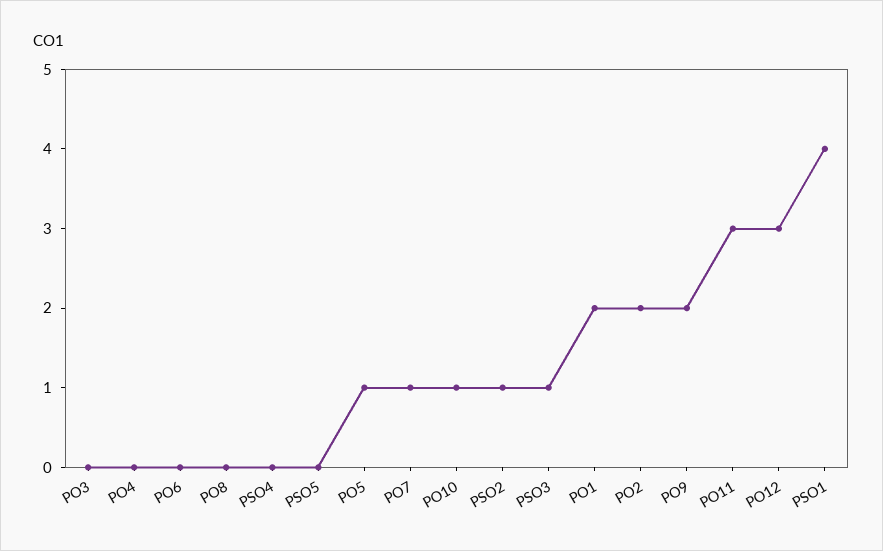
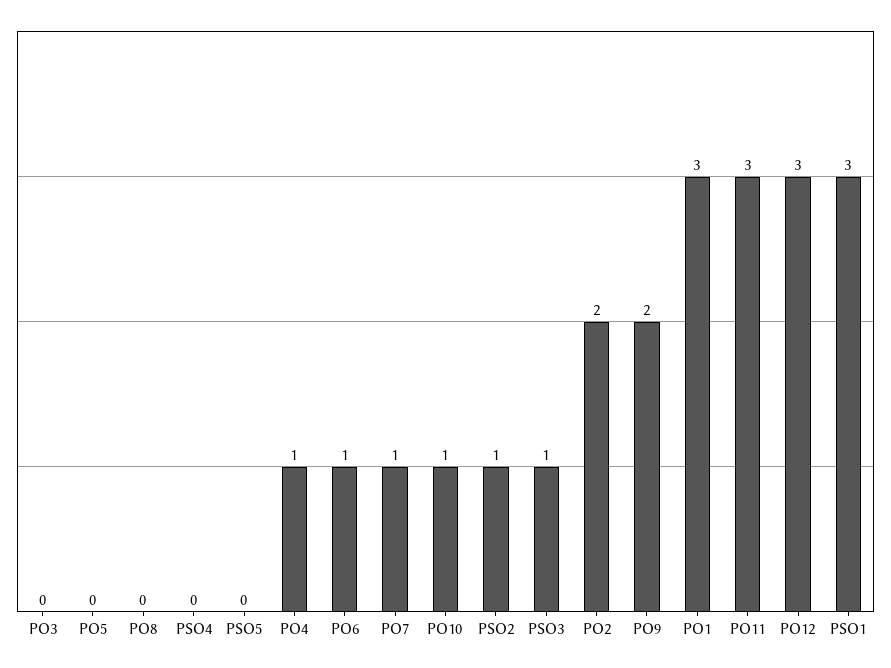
PO4: 0 -> 1
PO6: 0 -> 1
PO5: 1 -> 0
PO1: 2 -> 3
PSO1: 4 -> 3

